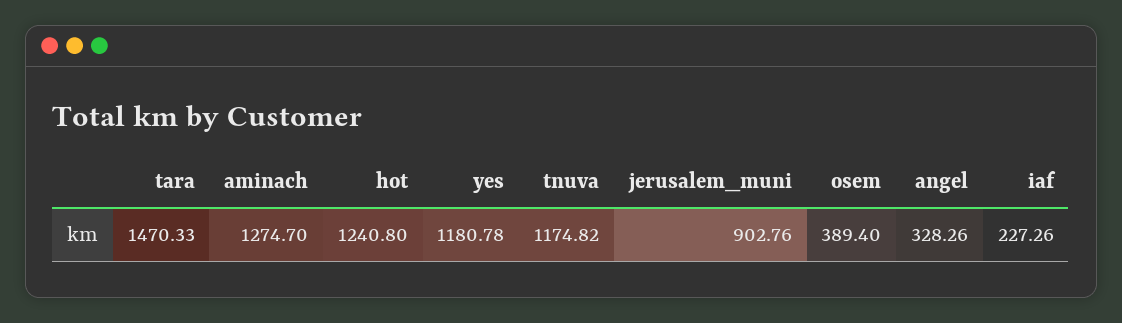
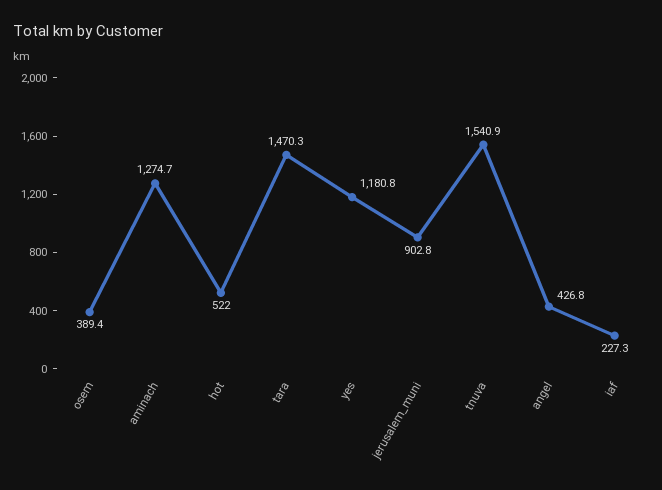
hot: 1240.8 -> 522
tnuva: 1174.82 -> 1540.9
angel: 328.26 -> 426.8

